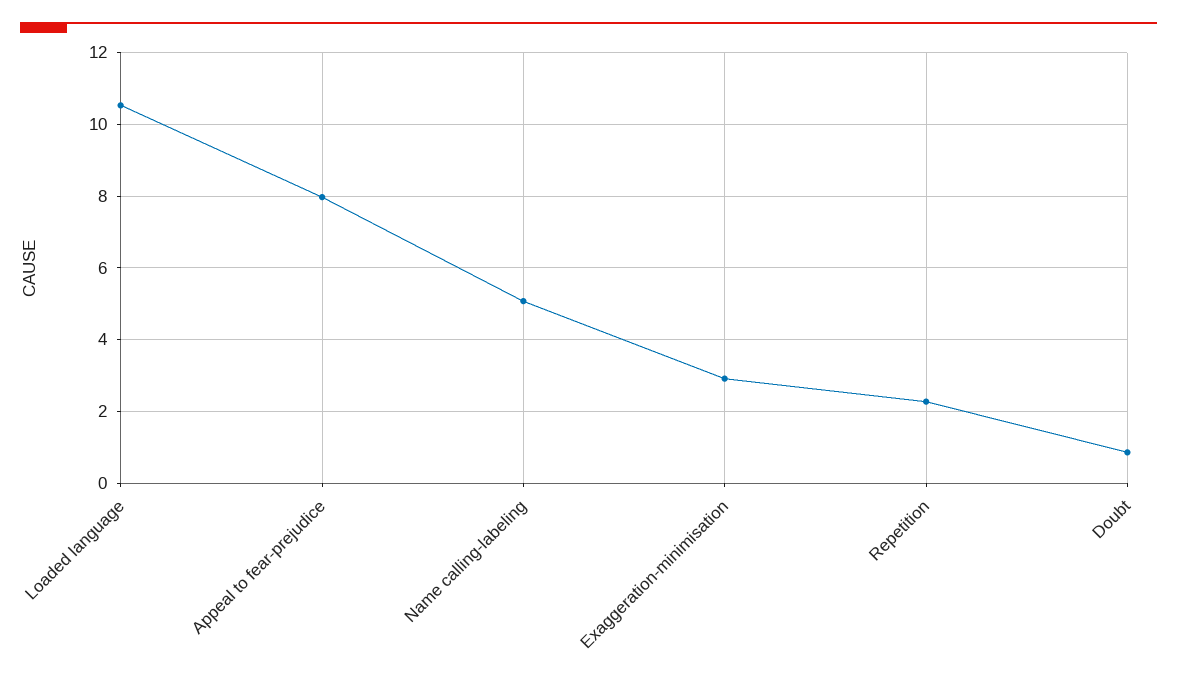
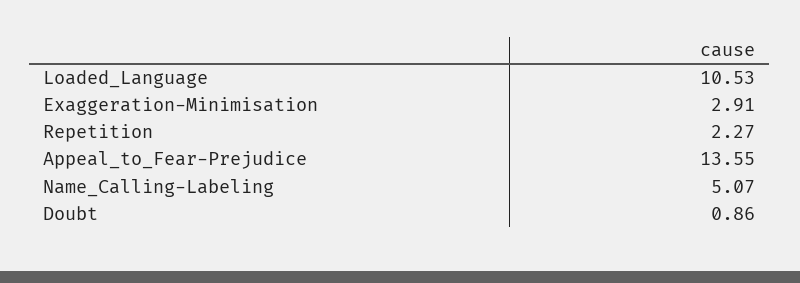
Appeal to fear-prejudice: 8 -> 13.55

